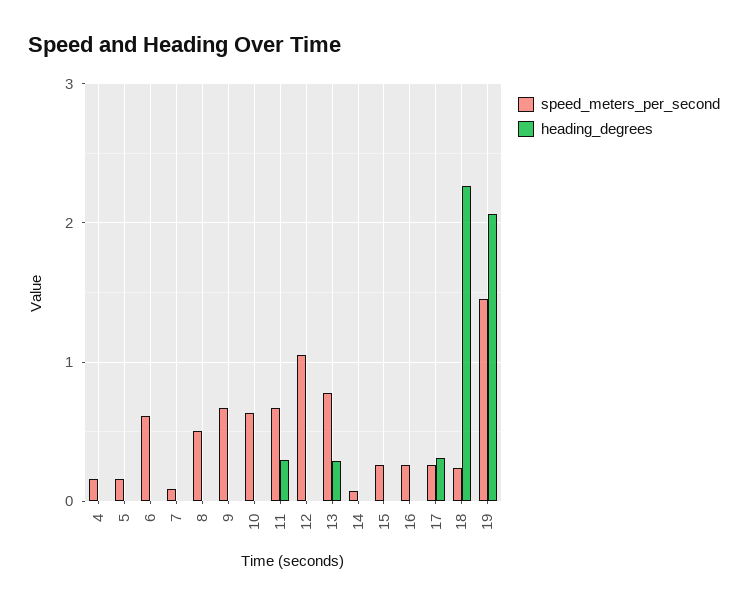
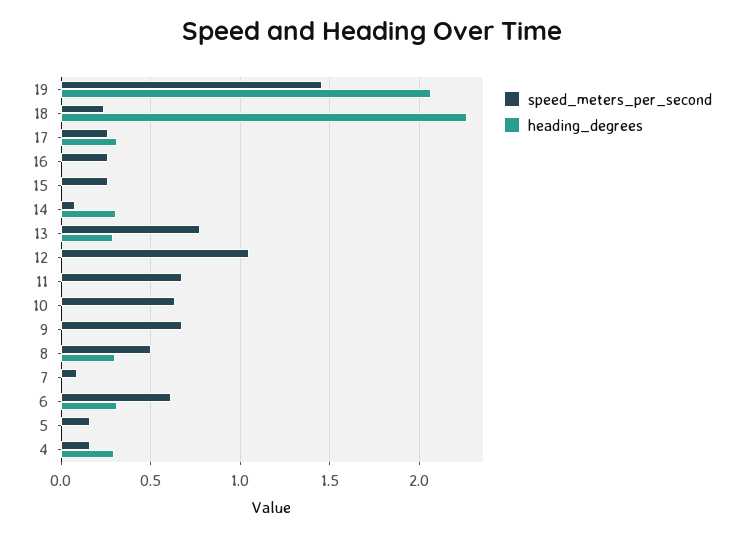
heading_degrees, 4: 0 -> 0.3
heading_degrees, 6: 0 -> 0.3
heading_degrees, 8: 0 -> 0.3
heading_degrees, 11: 0.3 -> 0
heading_degrees, 14: 0 -> 0.3

